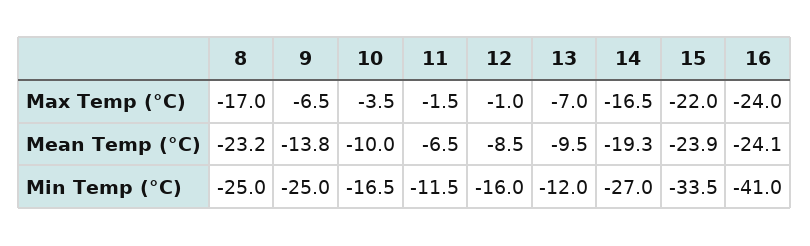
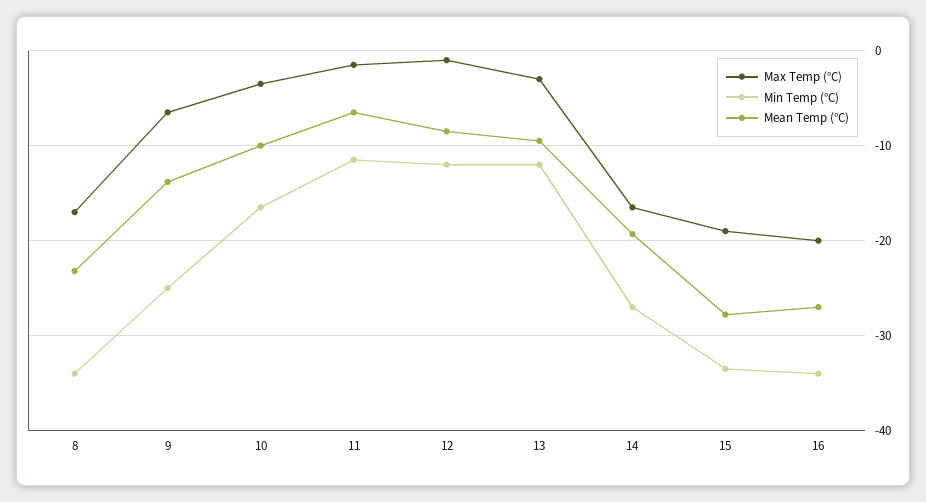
Max Temp (°C), 13: -7 -> -3
Max Temp (°C), 15: -22 -> -19
Max Temp (°C), 16: -24 -> -20
Mean Temp (°C), 15: -23.9 -> -28
Mean Temp (°C), 16: -24.1 -> -27
Min Temp (°C), 8: -25 -> -34
Min Temp (°C), 12: -16 -> -12
Min Temp (°C), 16: -41 -> -34

